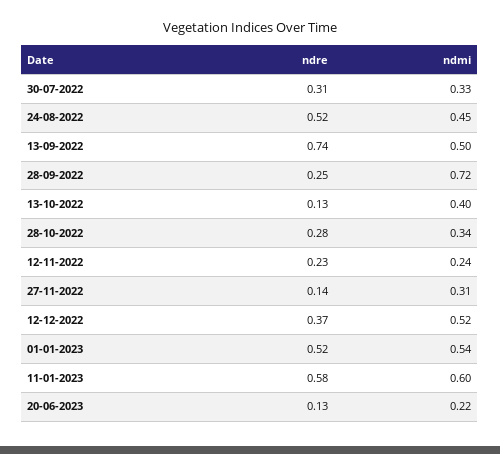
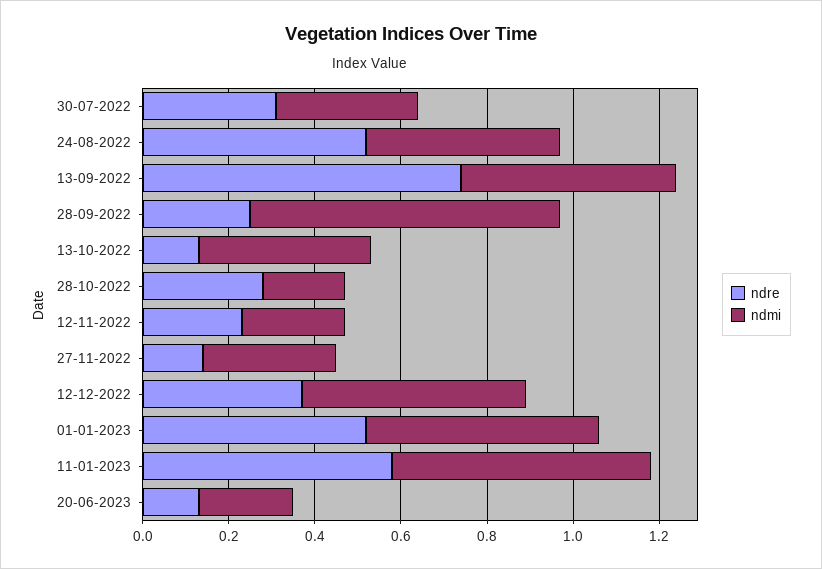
ndmi, 28-10-2022: 0.34 -> 0.2

